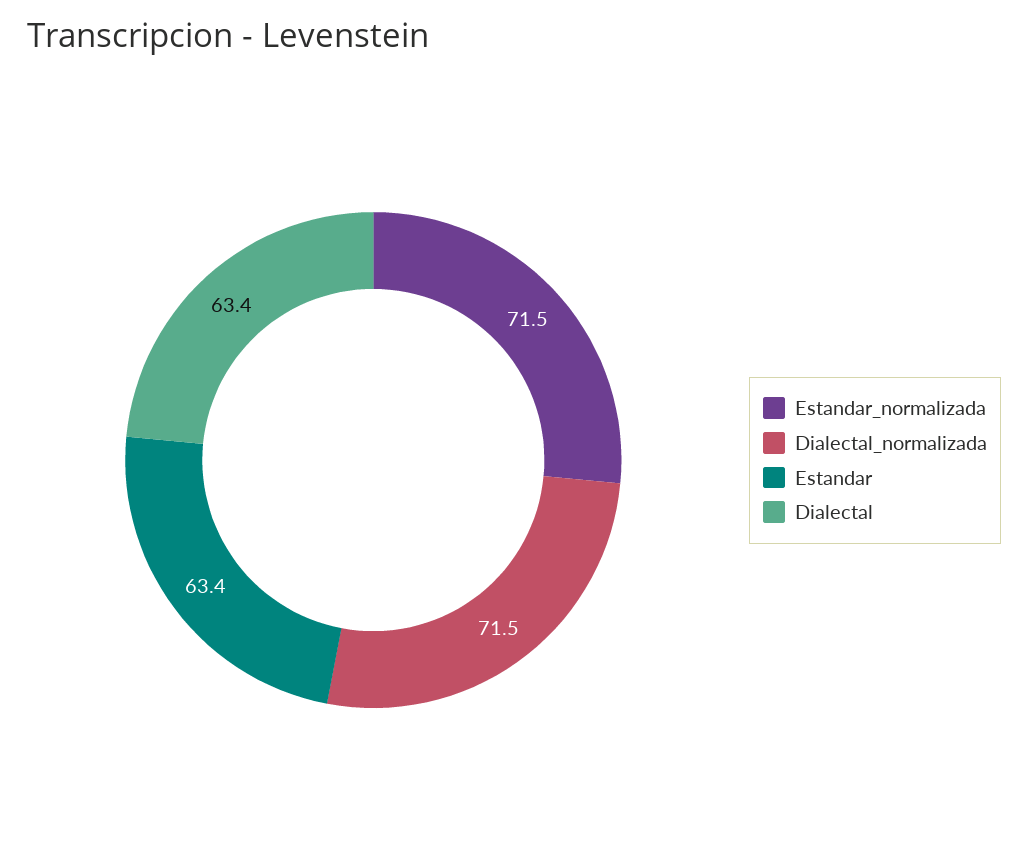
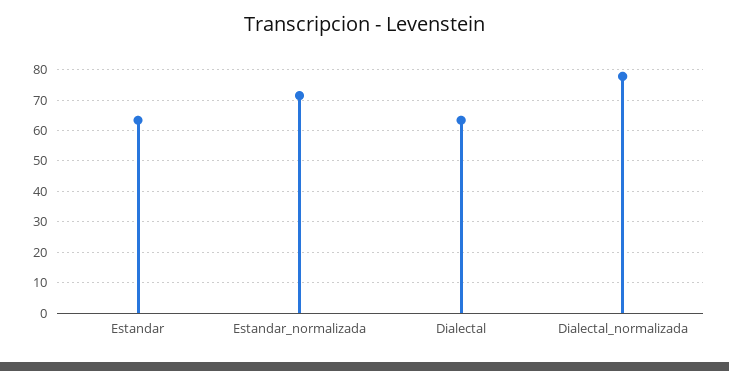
Dialectal_normalizada: 71.5 -> 78

